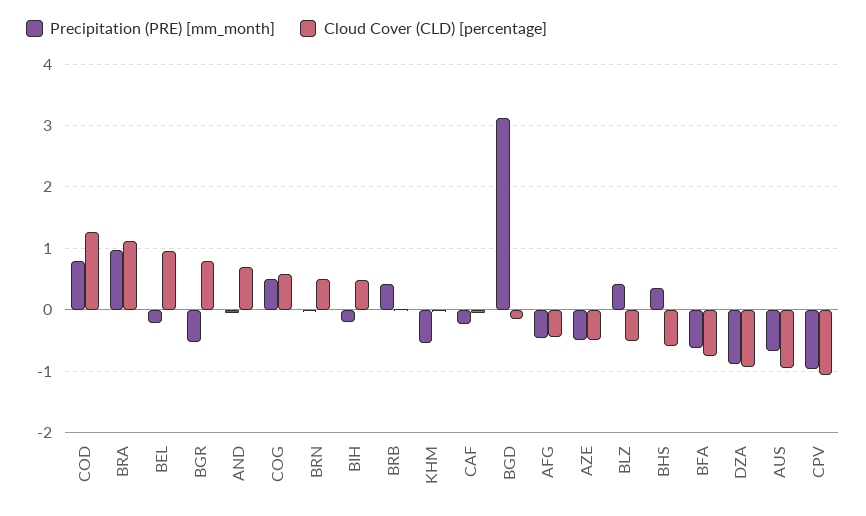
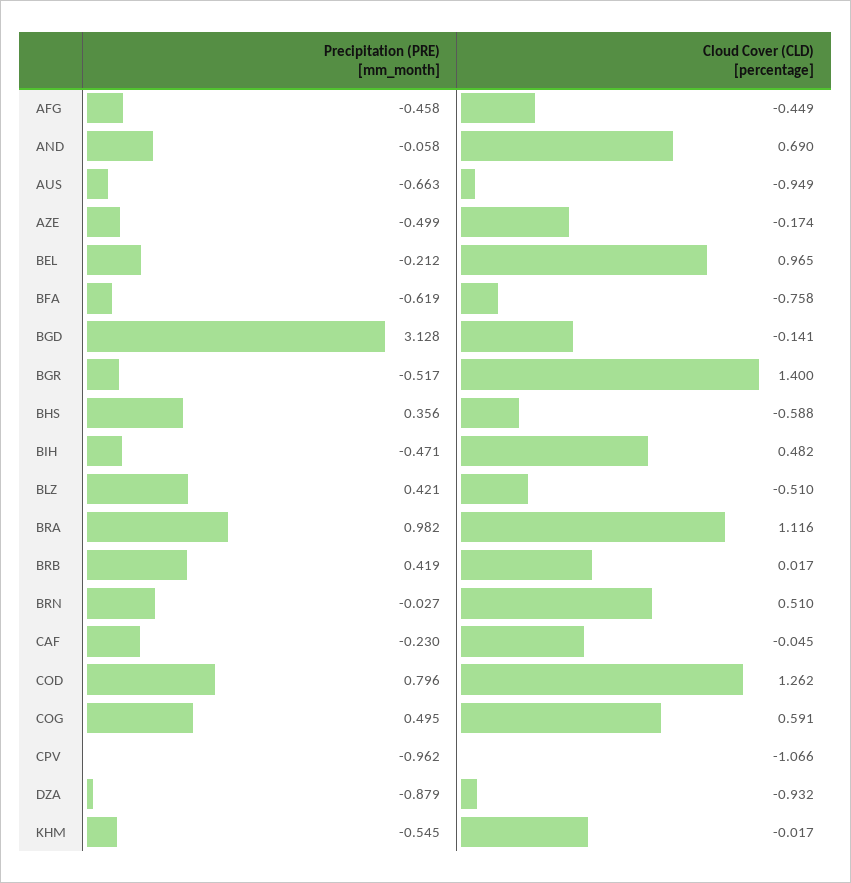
Cloud Cover (CLD) [percentage], BGR: 0.8 -> 1.4
Precipitation (PRE) [mm_month], BIH: -0.2 -> -0.471
Cloud Cover (CLD) [percentage], AZE: -0.5 -> -0.174

